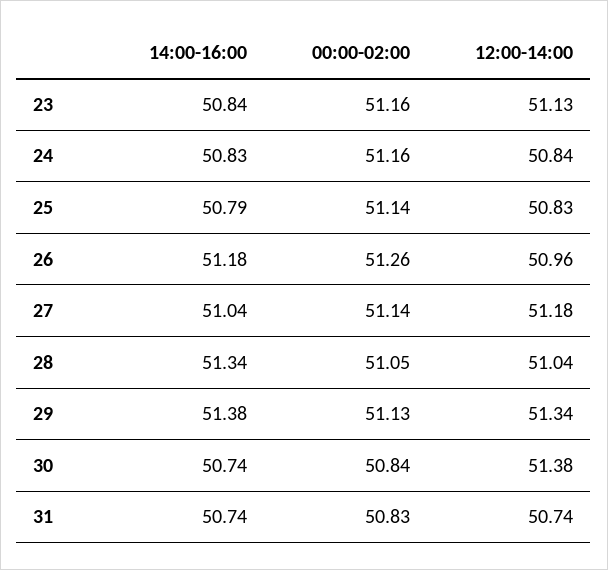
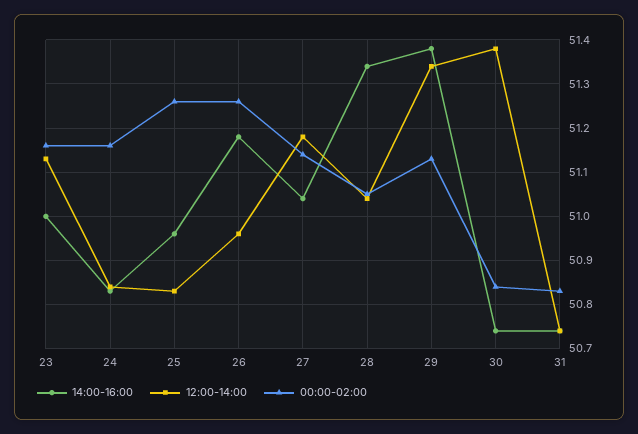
14:00-16:00, 23: 50.84 -> 51
14:00-16:00, 25: 50.79 -> 50.95
00:00-02:00, 25: 51.14 -> 51.25

